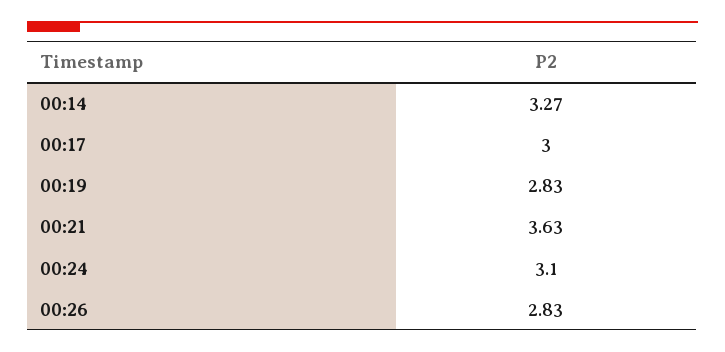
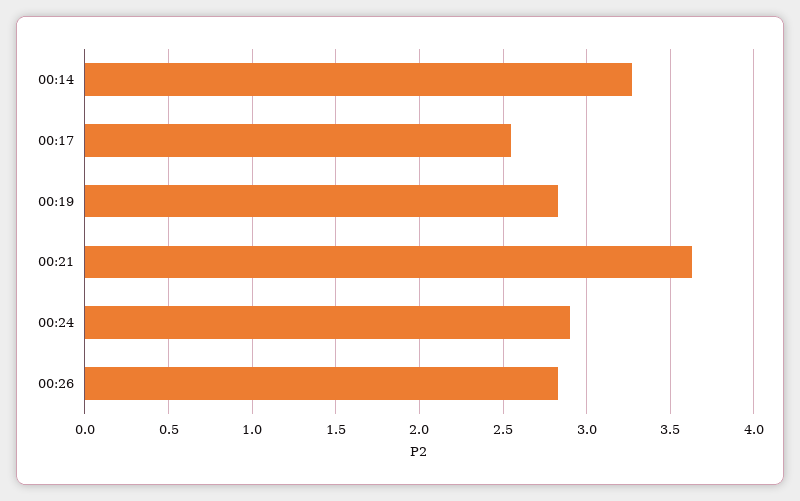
00:17: 3 -> 2.55
00:24: 3.1 -> 2.9

